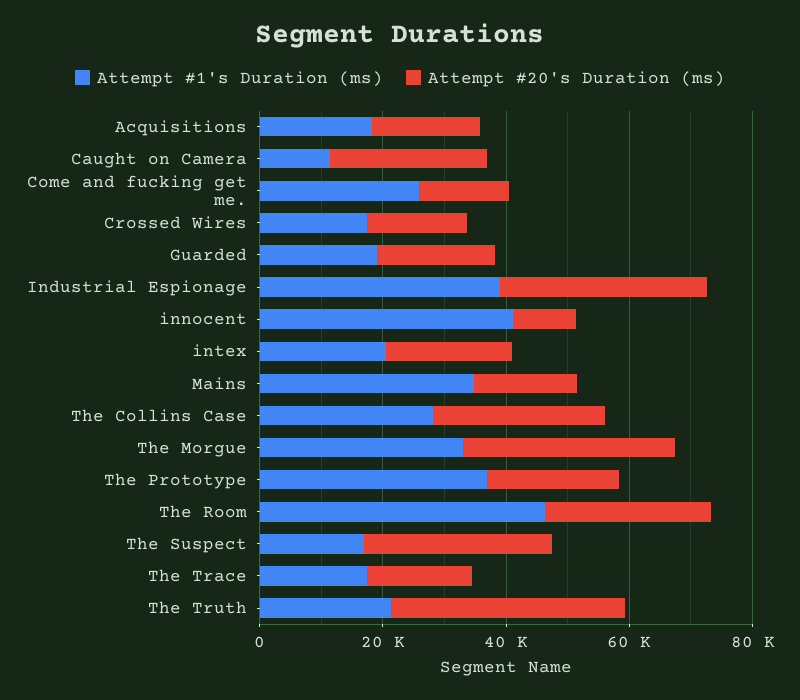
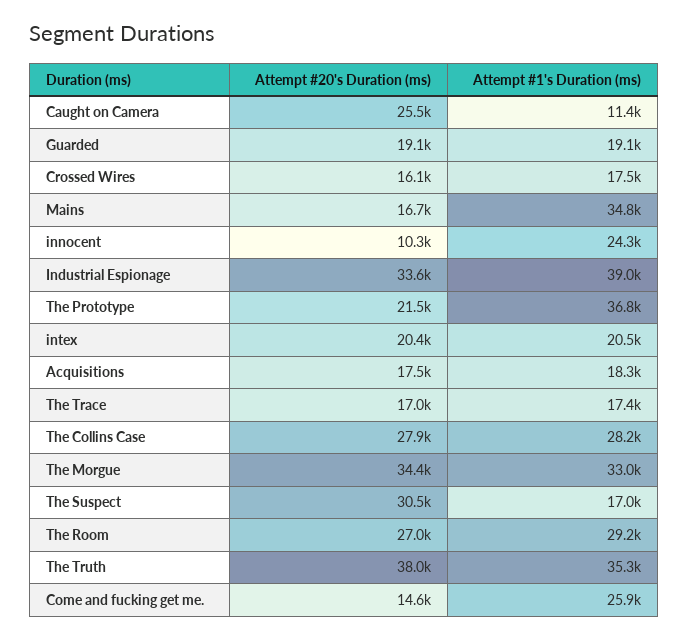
Attempt #1's Duration (ms), innocent: 40000 -> 24300
Attempt #1's Duration (ms), The Room: 45000 -> 29200
Attempt #1's Duration (ms), The Truth: 20000 -> 35300

